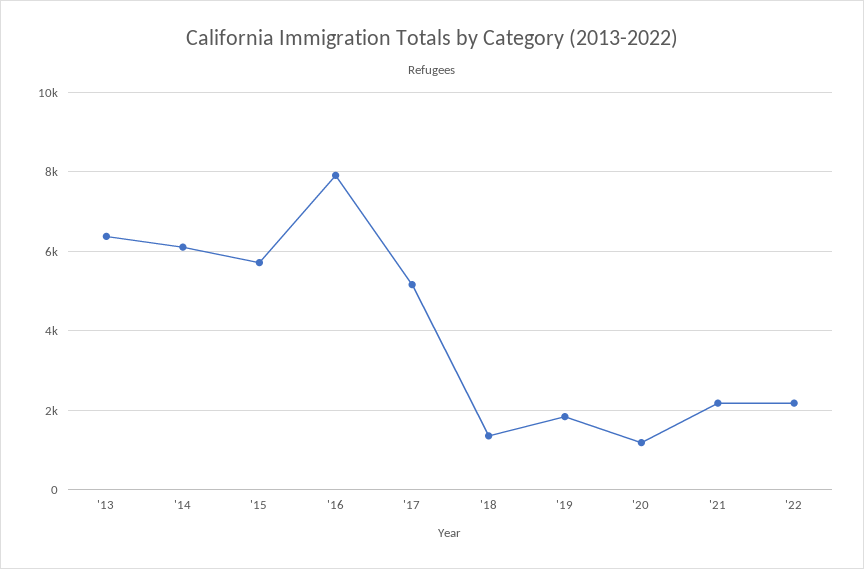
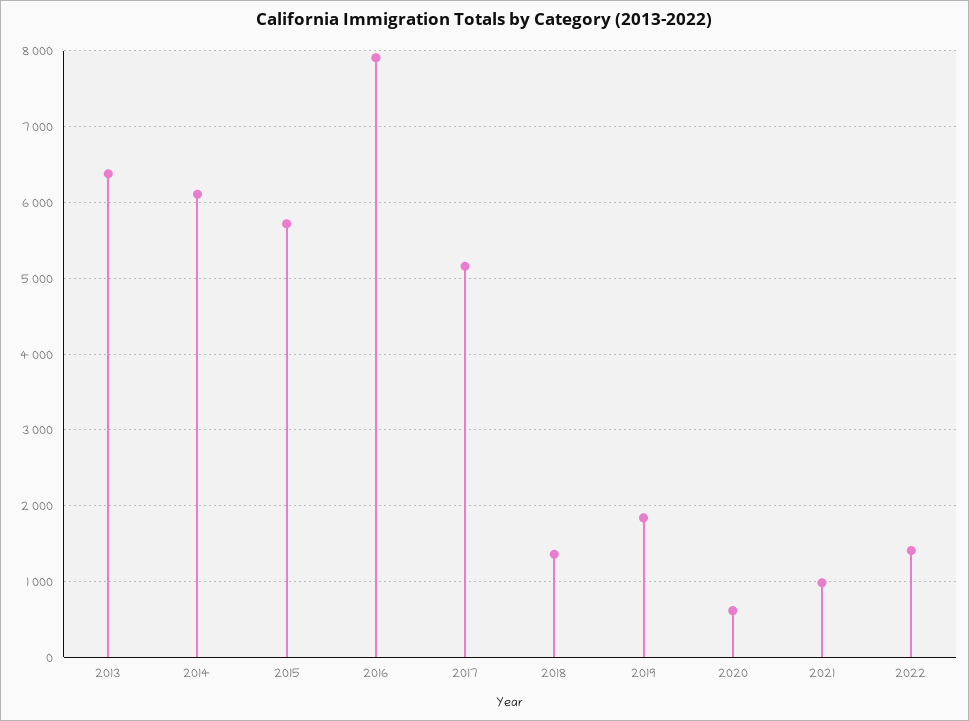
'20: 1200 -> 600
'21: 2200 -> 1000
'22: 2200 -> 1400

